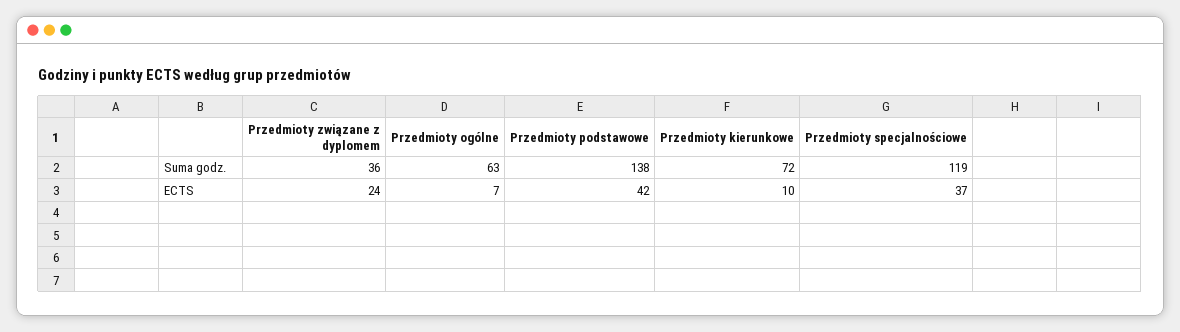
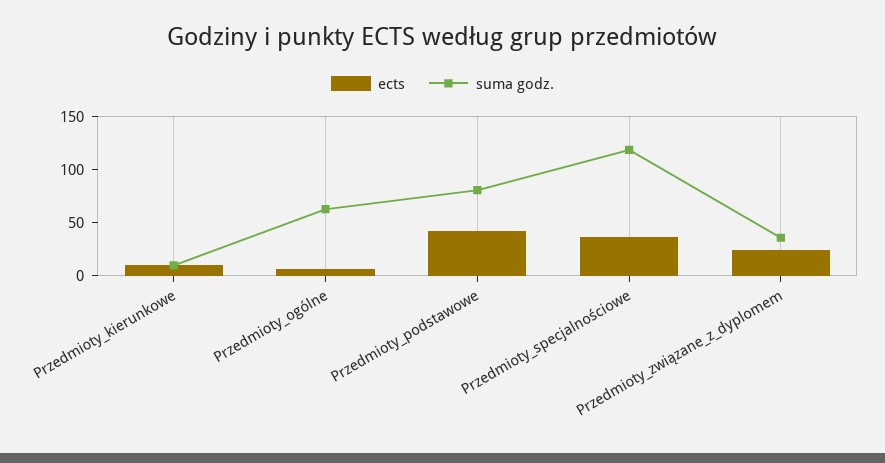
Suma godz., Przedmioty podstawowe: 138 -> 80
Suma godz., Przedmioty kierunkowe: 72 -> 10

